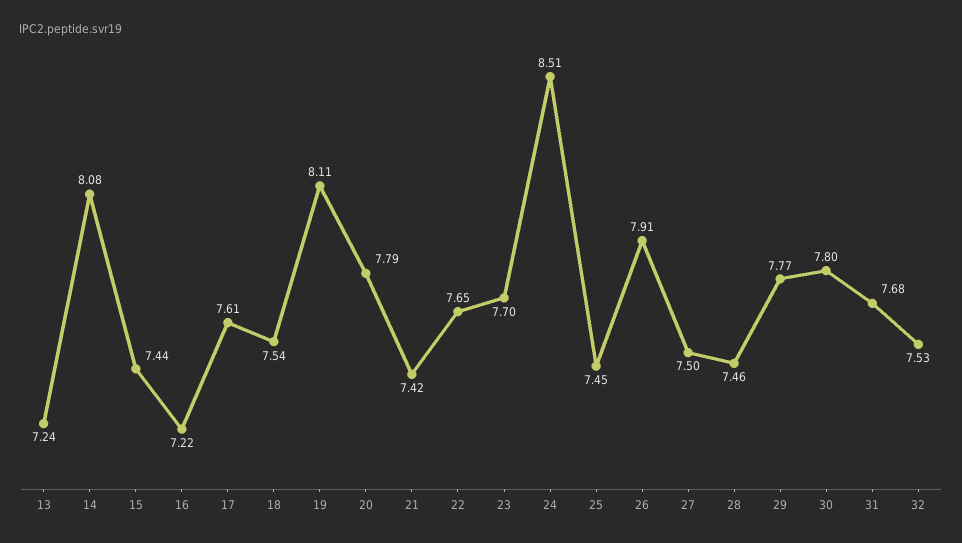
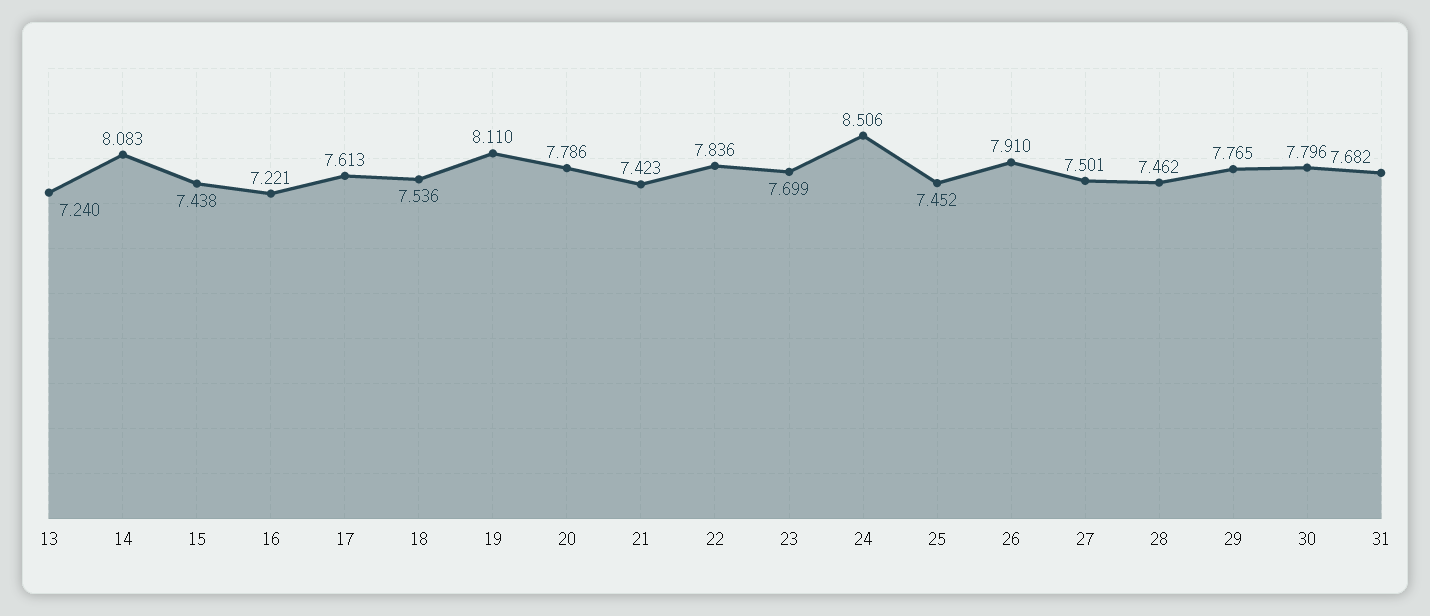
22: 7.65 -> 7.836
32: 7.53 -> none

